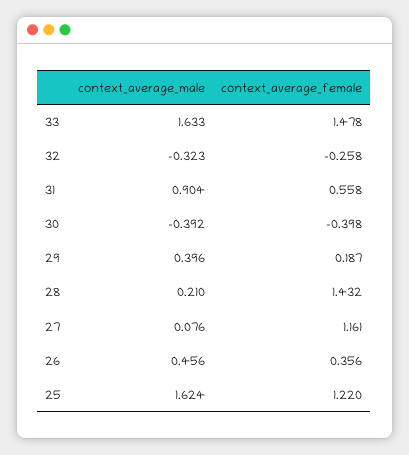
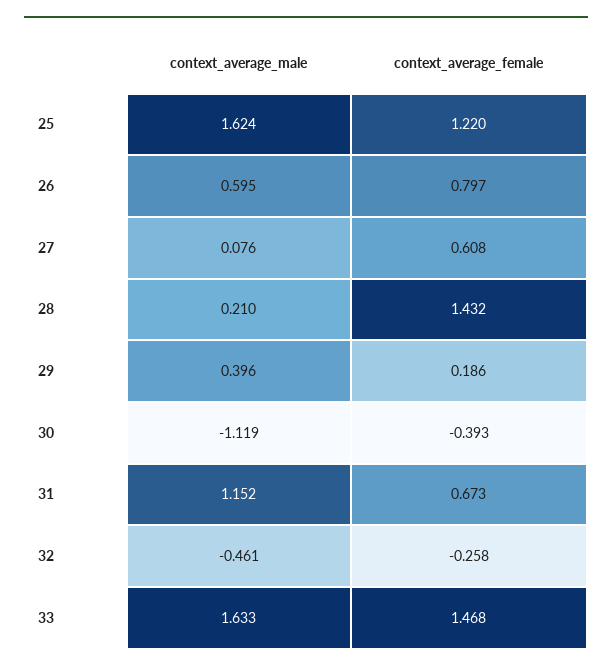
context_average_female, 33: 1.478 -> 1.468
context_average_male, 32: -0.323 -> -0.461
context_average_male, 31: 0.904 -> 1.152
context_average_female, 31: 0.558 -> 0.673
context_average_male, 30: -0.392 -> -1.119
context_average_female, 30: -0.398 -> -0.393
context_average_female, 29: 0.187 -> 0.186
context_average_female, 27: 1.161 -> 0.608
context_average_male, 26: 0.456 -> 0.595
context_average_female, 26: 0.356 -> 0.797

